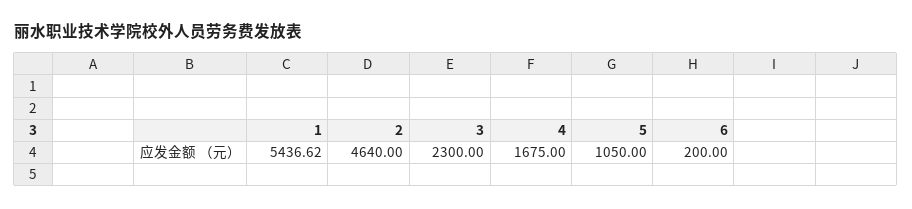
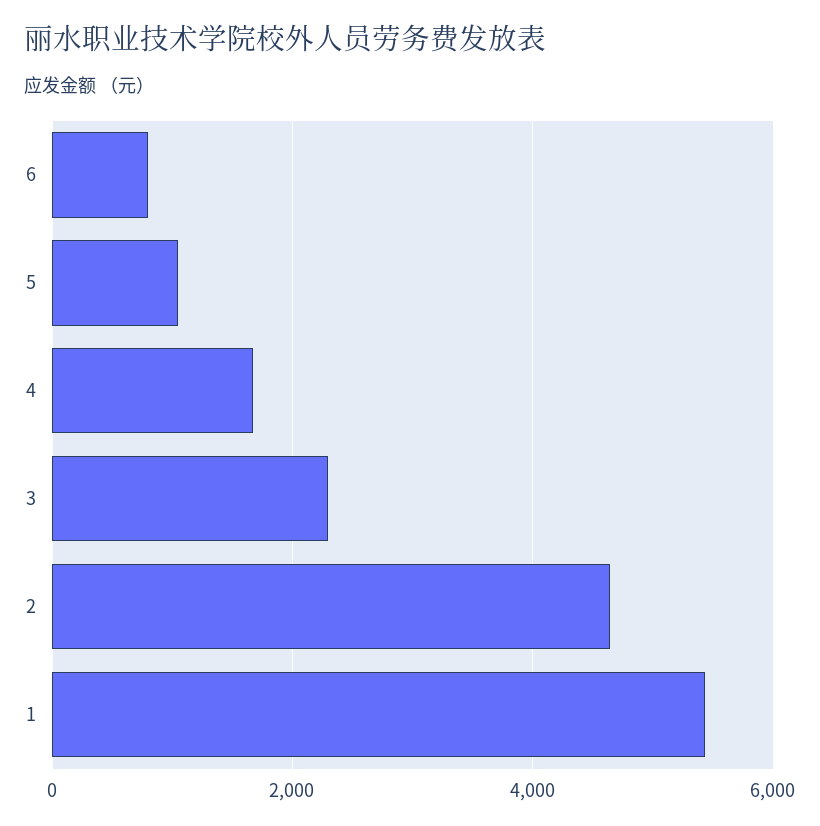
6: 200 -> 800

